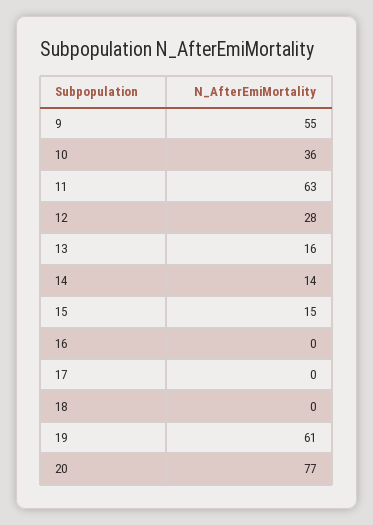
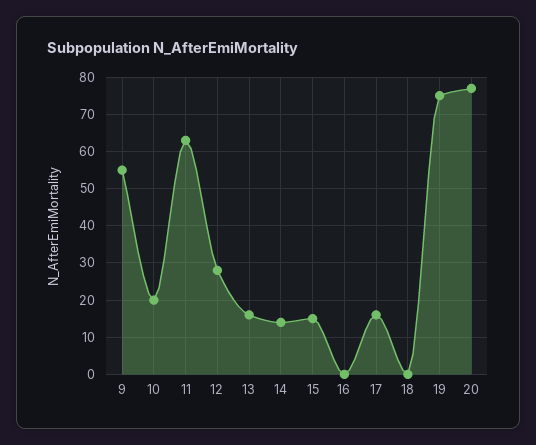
10: 36 -> 20
17: 0 -> 15
19: 61 -> 75

